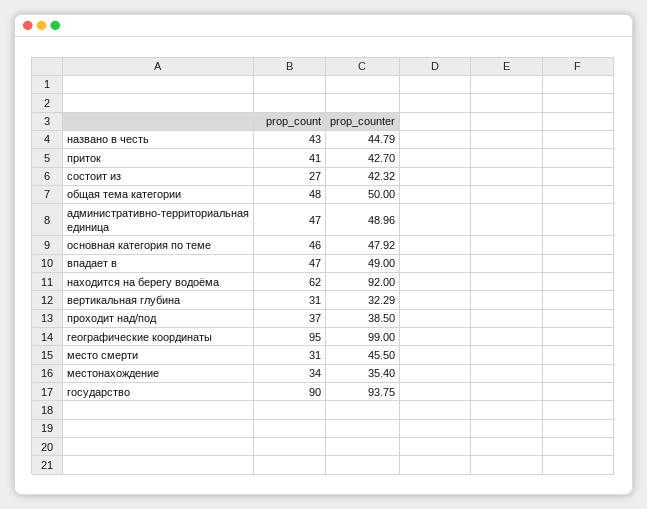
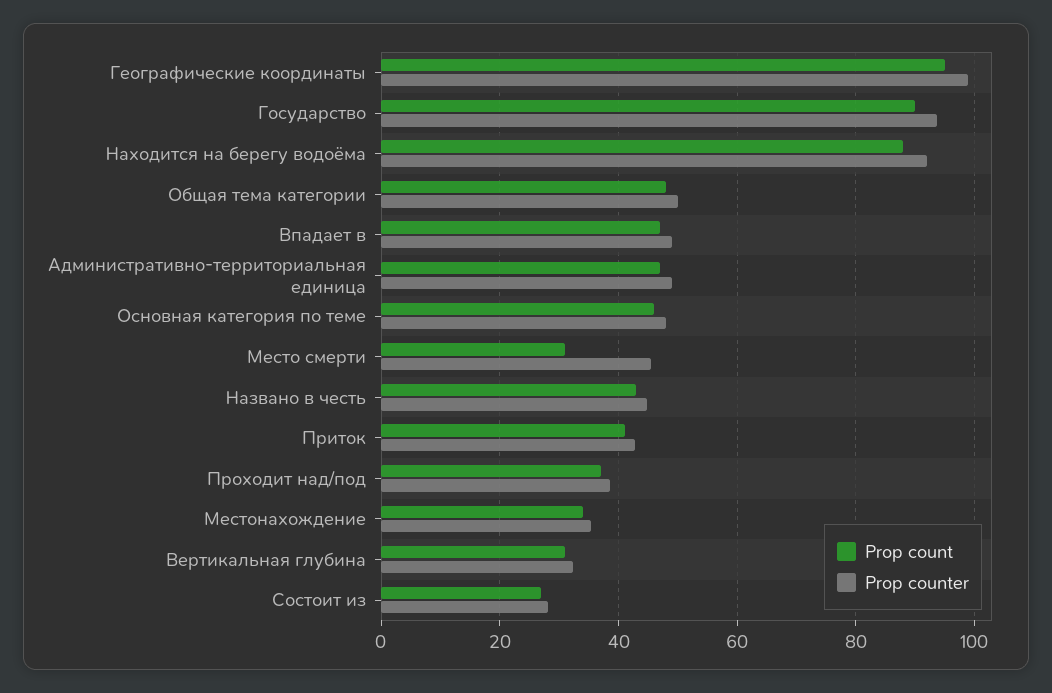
prop_counter, состоит из: 42.32 -> 28
prop_count, находится на берегу водоёма: 62 -> 88

